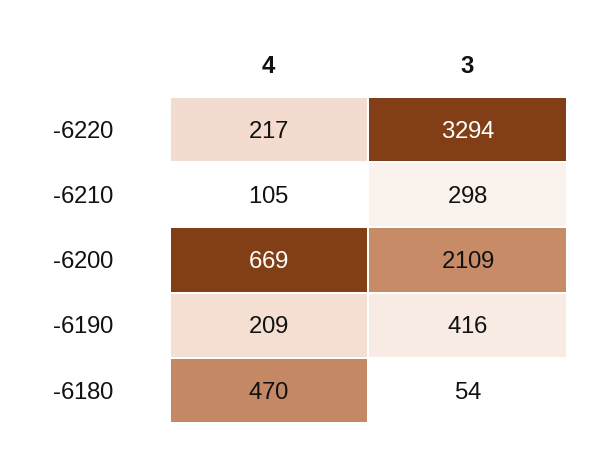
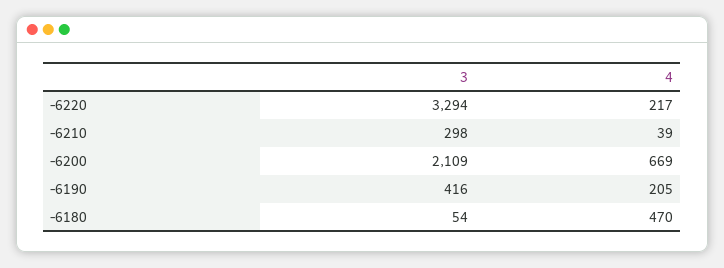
4, -6210: 105 -> 39
4, -6190: 209 -> 205

